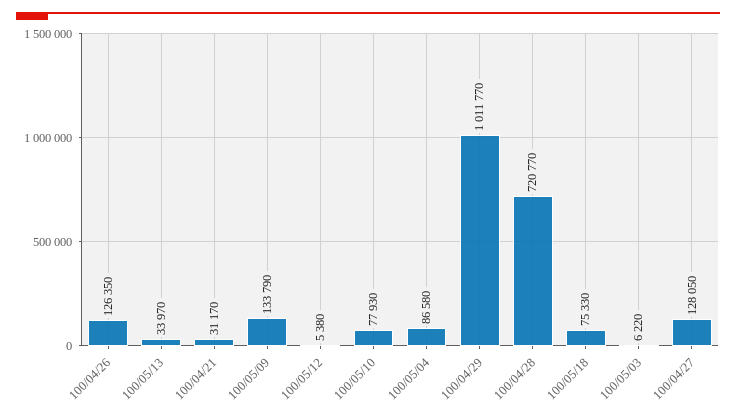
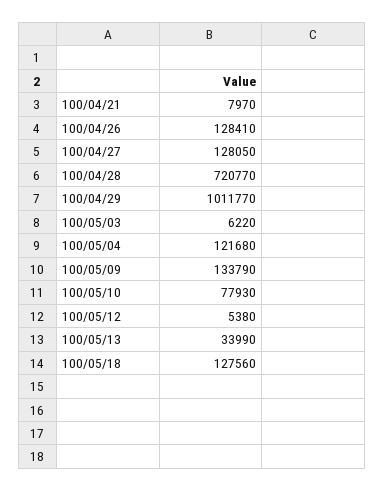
100/04/26: 126350 -> 128410
100/05/13: 33970 -> 33990
100/04/21: 31170 -> 7970
100/05/04: 86580 -> 121680
100/05/18: 75330 -> 127560

